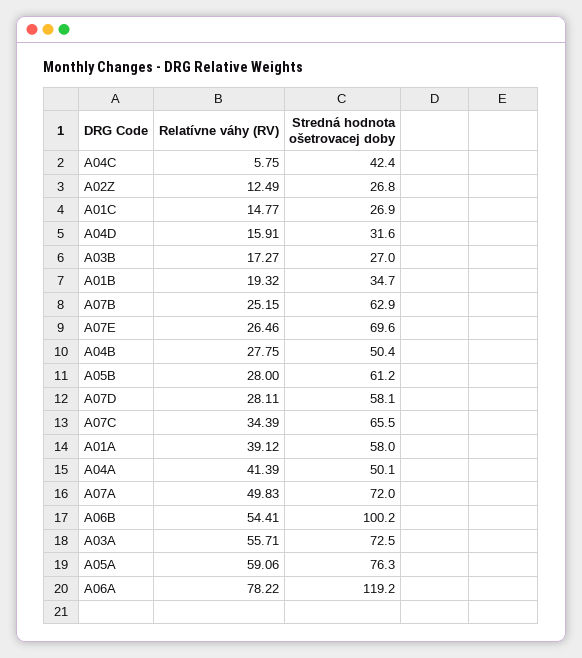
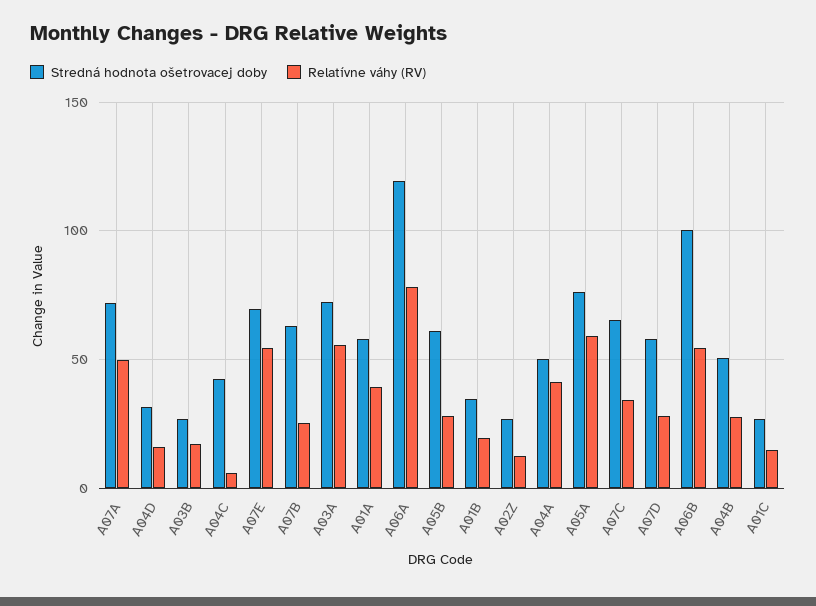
Relatívne váhy (RV), A07E: 26.46 -> 55

